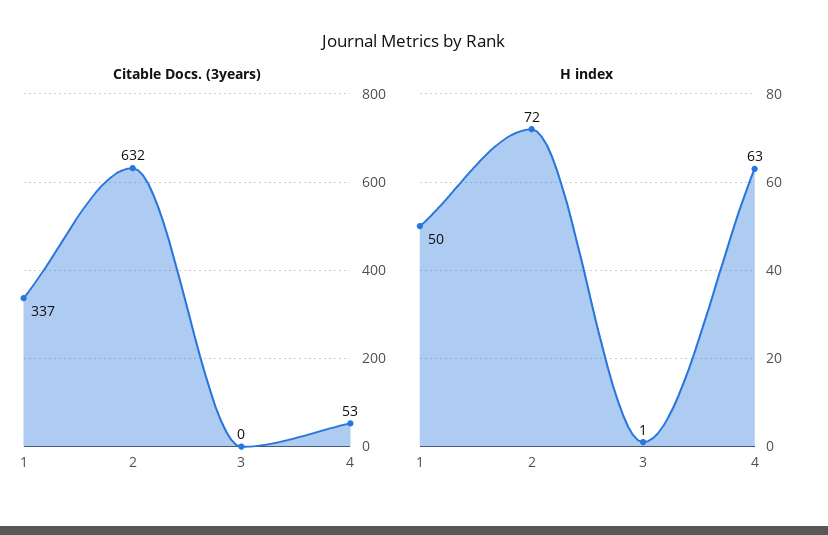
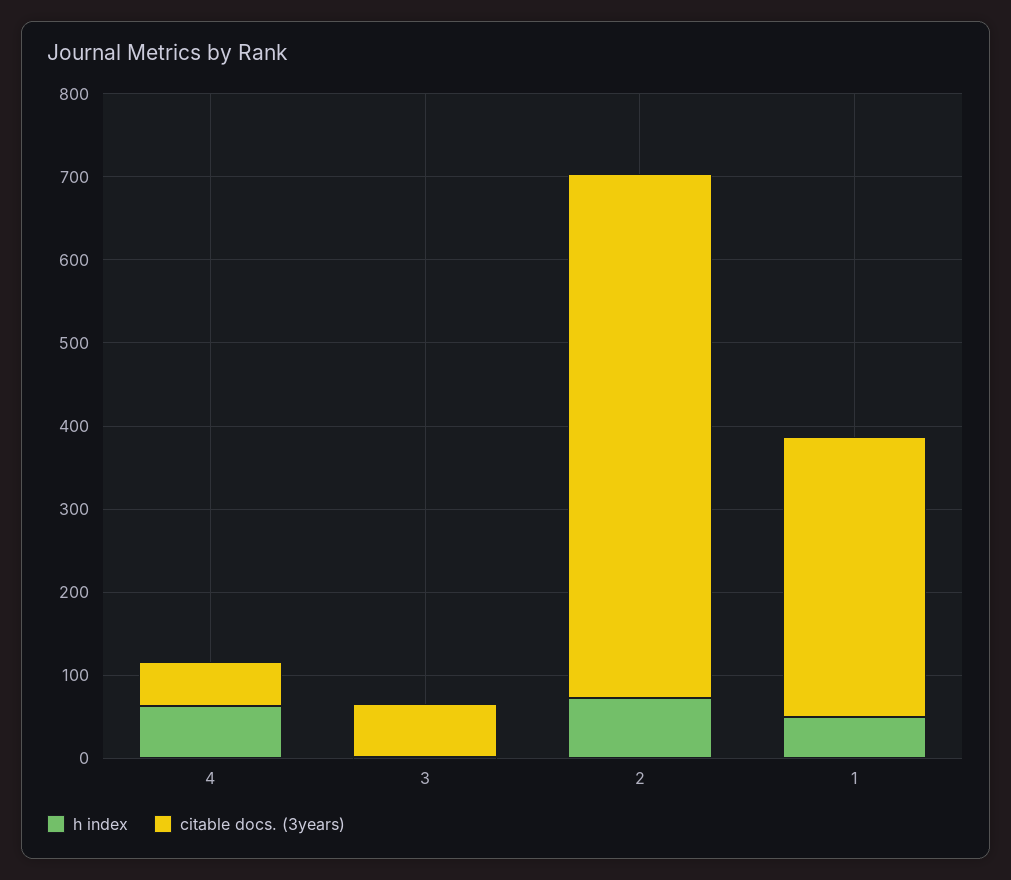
Citable Docs. (3years), 3: 0 -> 60

